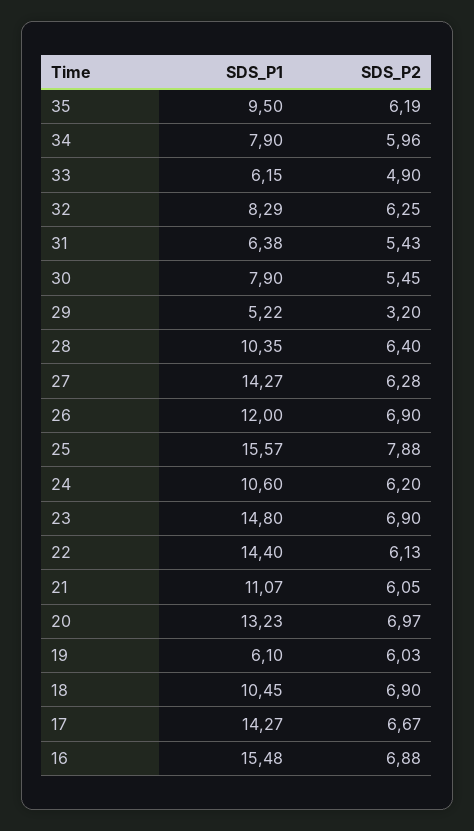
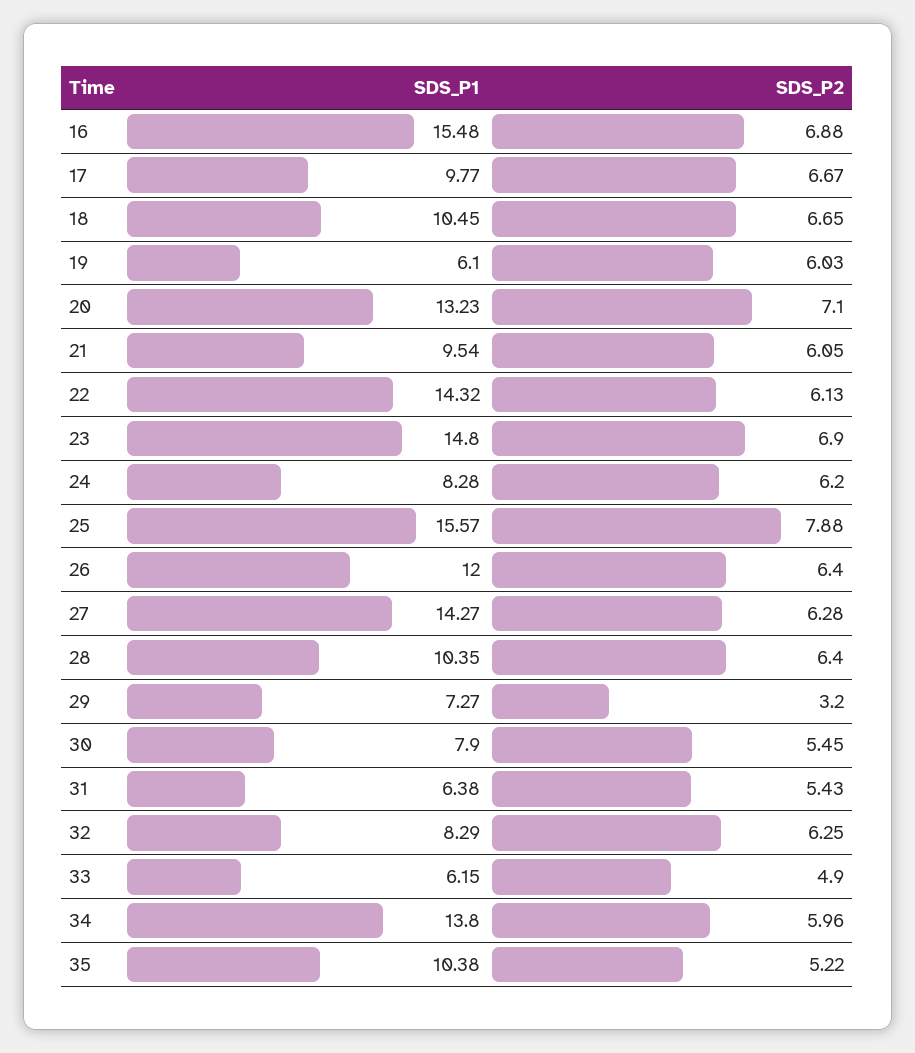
SDS_P1, 35: 9.5 -> 10.38
SDS_P2, 35: 6.19 -> 5.22
SDS_P1, 34: 7.9 -> 13.8
SDS_P1, 29: 5.22 -> 7.27
SDS_P2, 26: 6.9 -> 6.4
SDS_P1, 24: 10.6 -> 8.28
SDS_P1, 22: 14.4 -> 14.32
SDS_P1, 21: 11.07 -> 9.54
SDS_P2, 20: 6.97 -> 7.1
SDS_P2, 18: 6.9 -> 6.65
SDS_P1, 17: 14.27 -> 9.77

